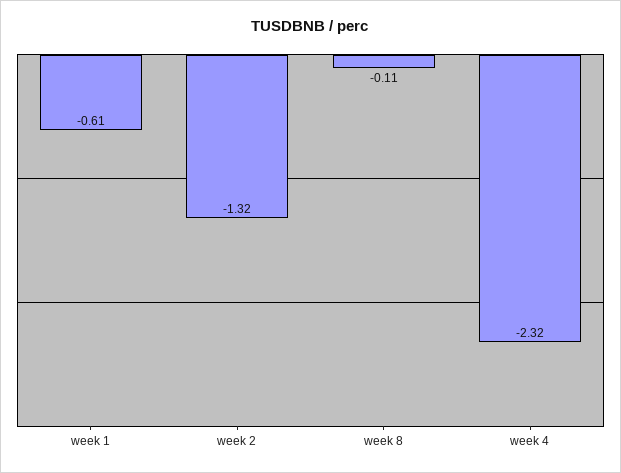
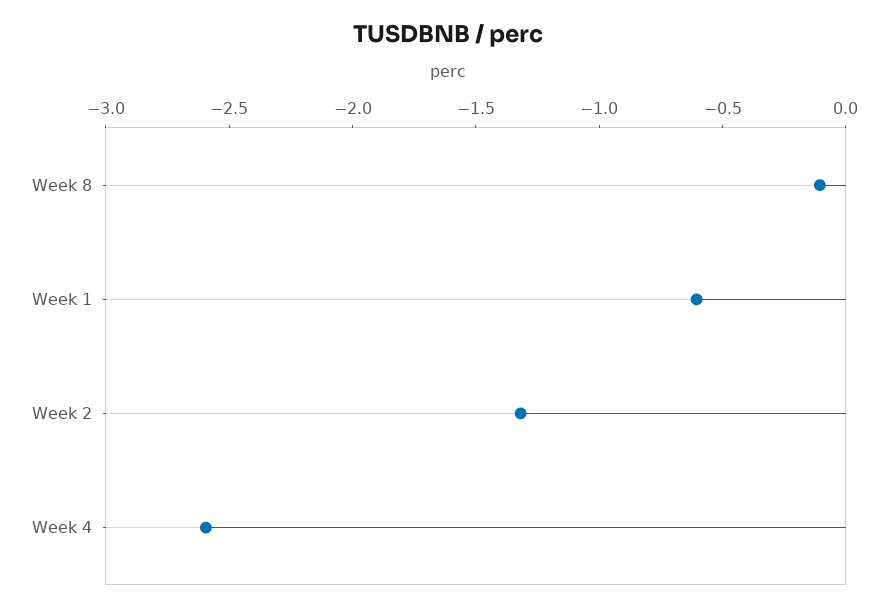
week 4: -2.32 -> -2.6

